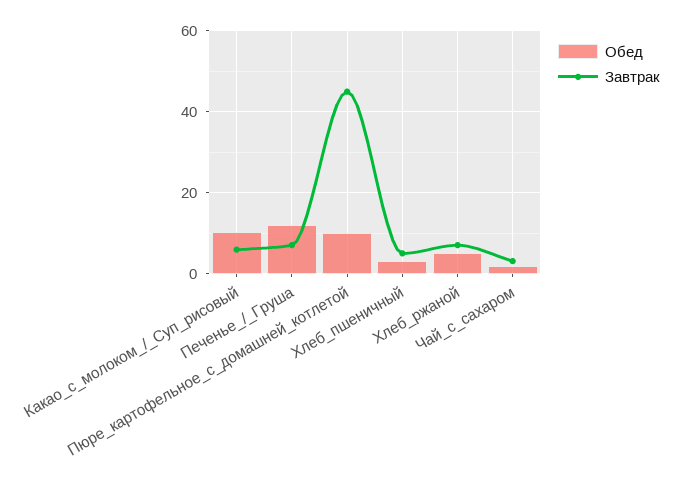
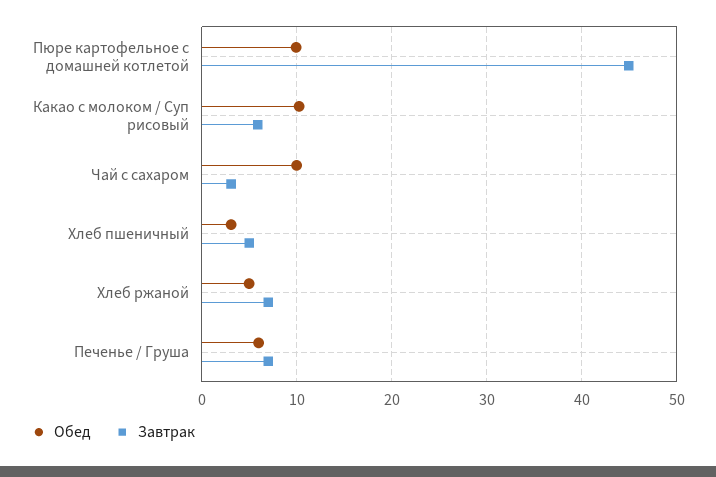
Обед, Печенье_/_Груша: 12 -> 6
Обед, Чай_с_сахаром: 2 -> 10

